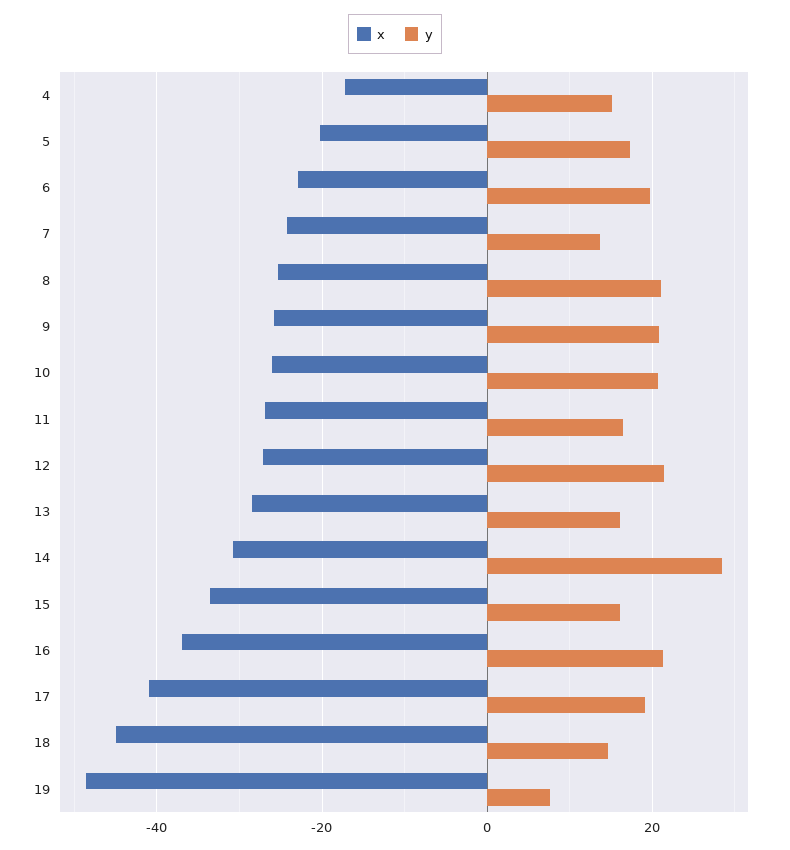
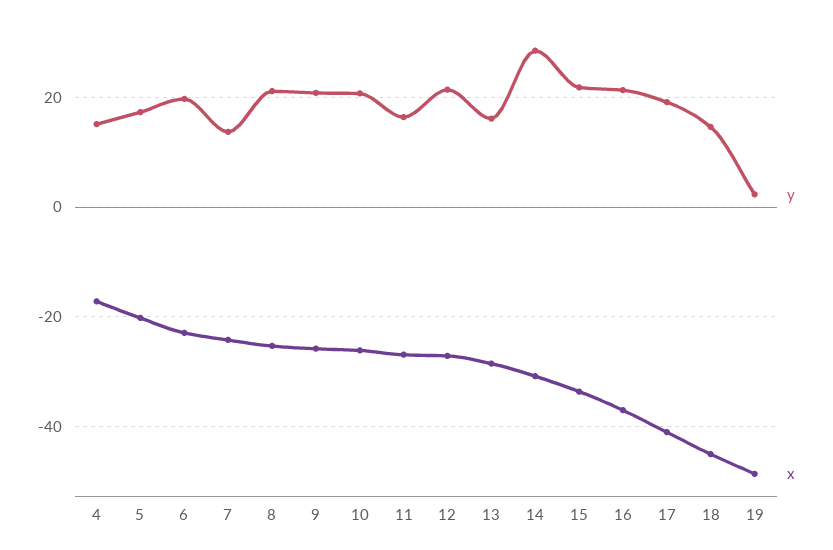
y, 15: 16 -> 22
y, 19: 8 -> 2

